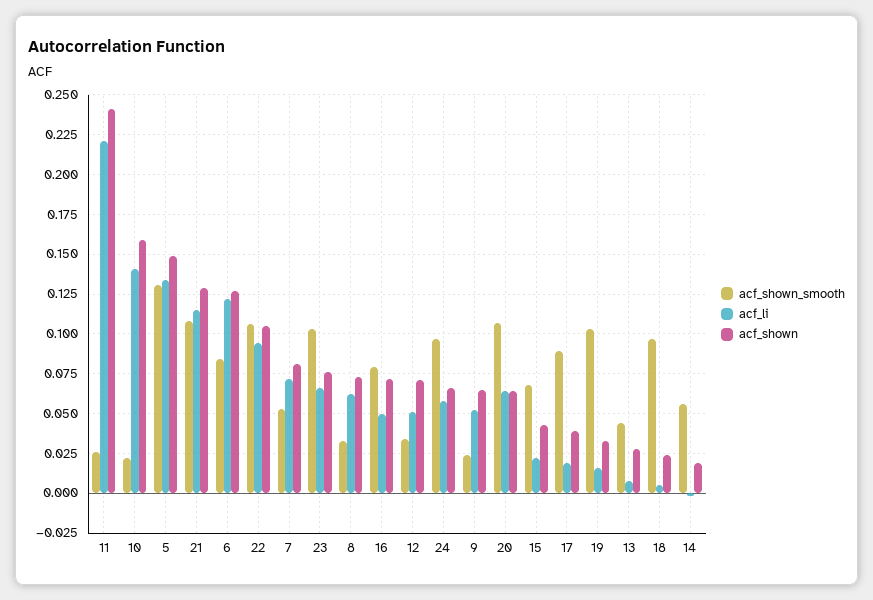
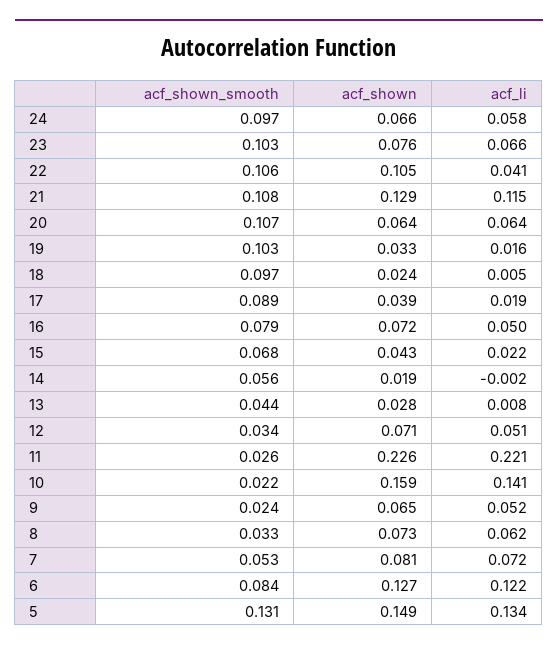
acf_shown, 11: 0.24 -> 0.226
acf_li, 22: 0.095 -> 0.041

